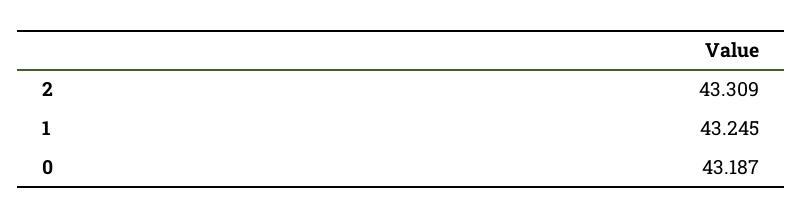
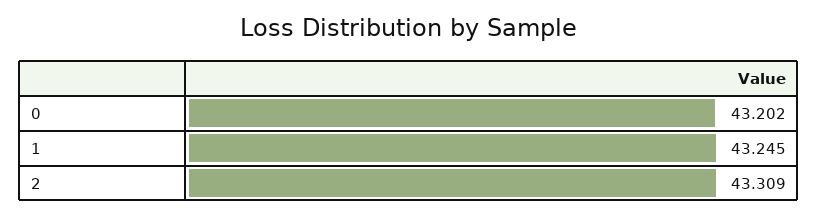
0: 43.187 -> 43.202

